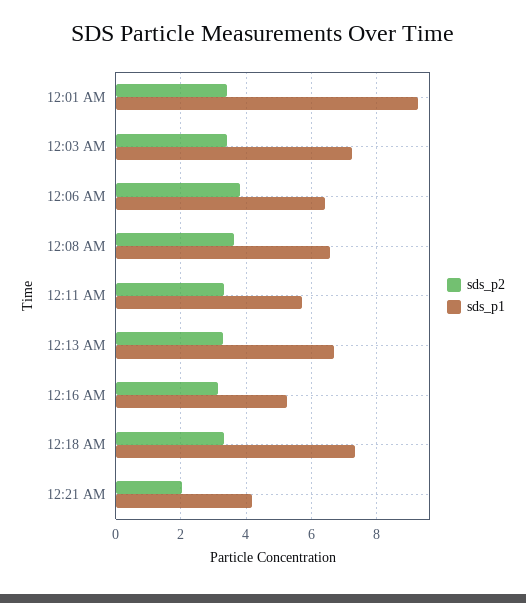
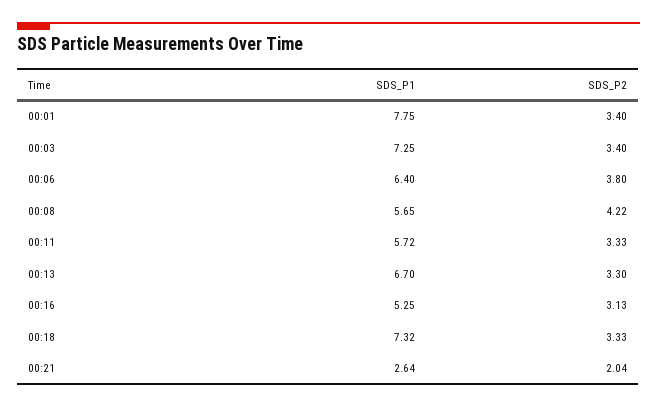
sds_p1, 12:01 AM: 9.2 -> 7.75
sds_p2, 12:08 AM: 3.6 -> 4.22
sds_p1, 12:08 AM: 6.6 -> 5.65
sds_p1, 12:21 AM: 4.2 -> 2.64

